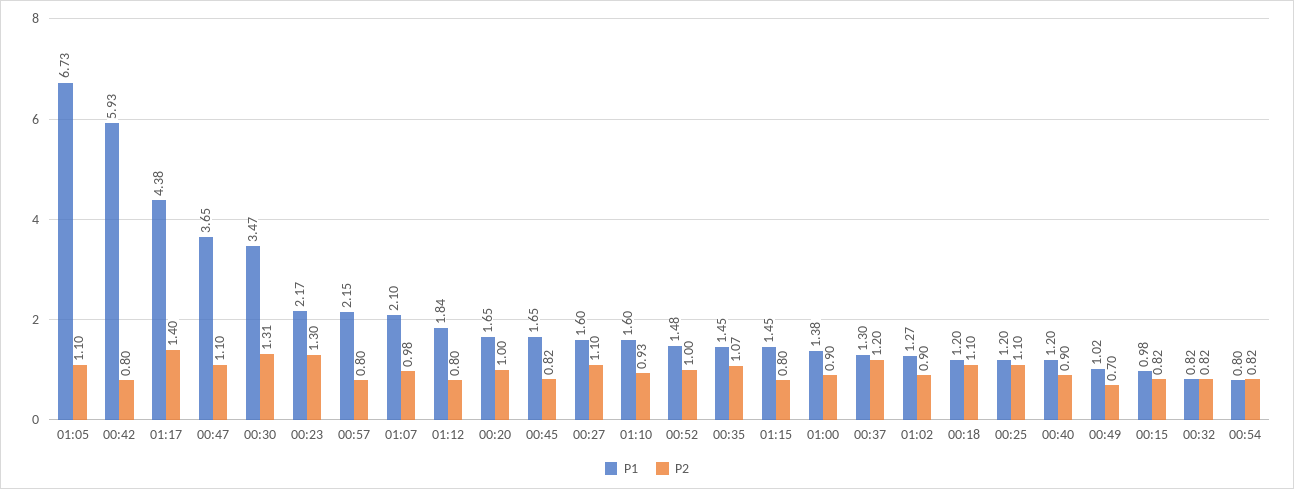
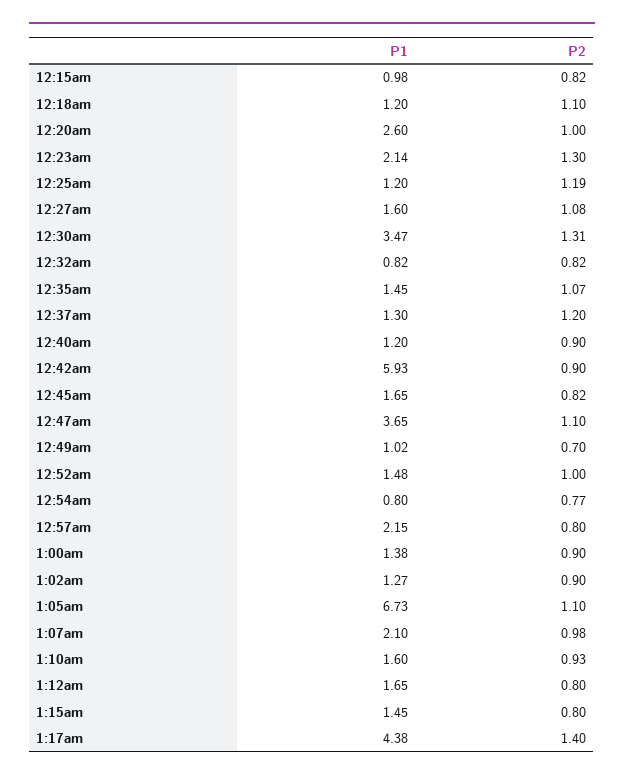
P2, 00:42: 0.8 -> 0.9
P1, 00:23: 2.17 -> 2.14
P1, 01:12: 1.84 -> 1.65
P1, 00:20: 1.65 -> 2.6
P2, 00:27: 1.1 -> 1.08
P2, 00:25: 1.1 -> 1.19
P2, 00:54: 0.82 -> 0.77

